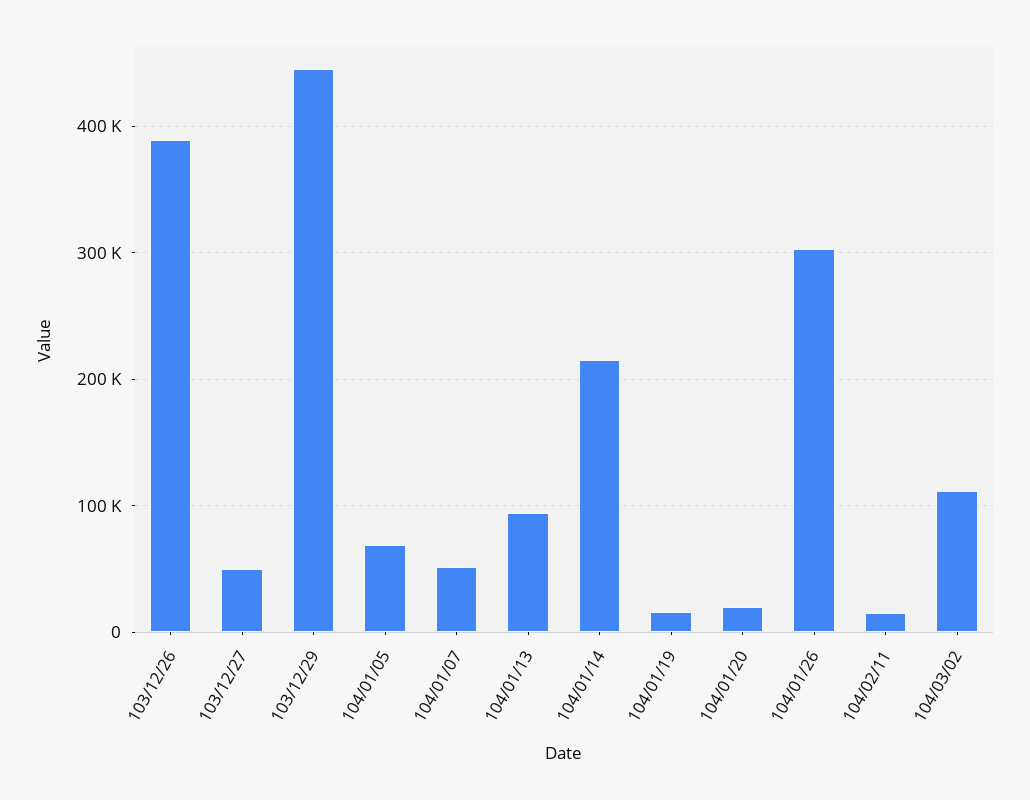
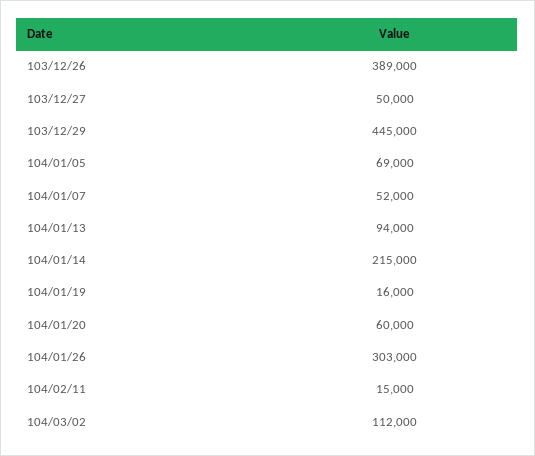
104/01/20: 20000 -> 60000

